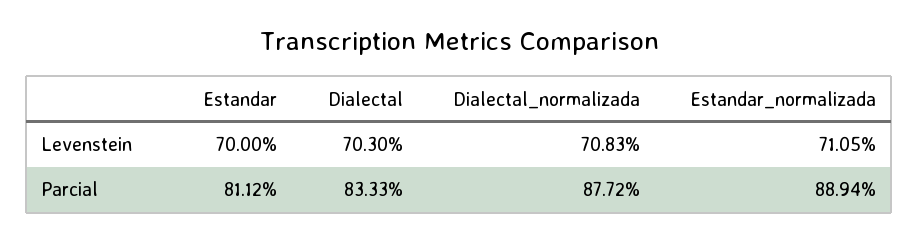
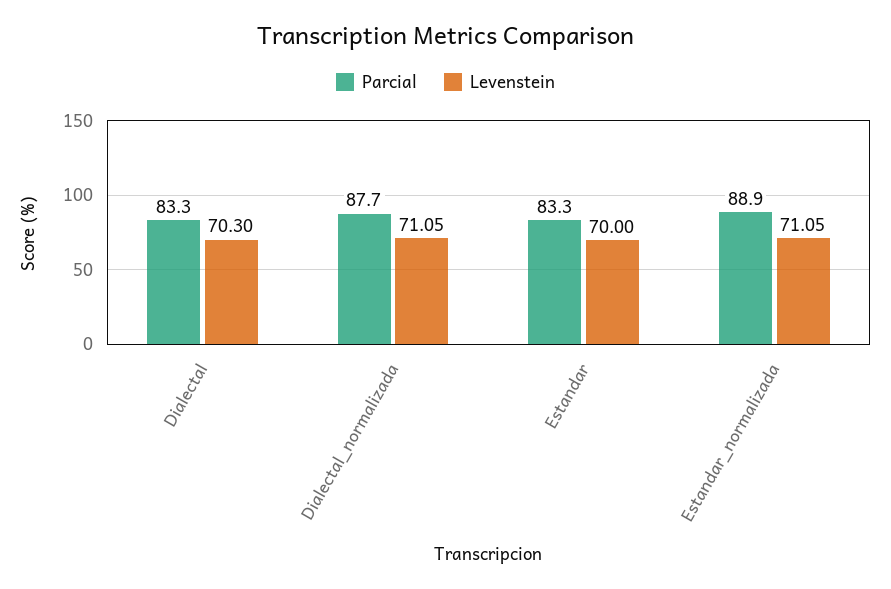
Levenstein, Dialectal_normalizada: 70.83 -> 71.05
Parcial, Estandar: 81.12 -> 83.3

